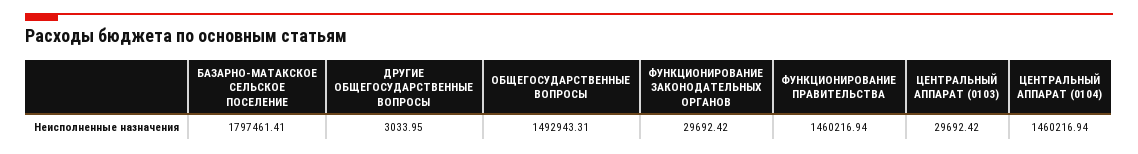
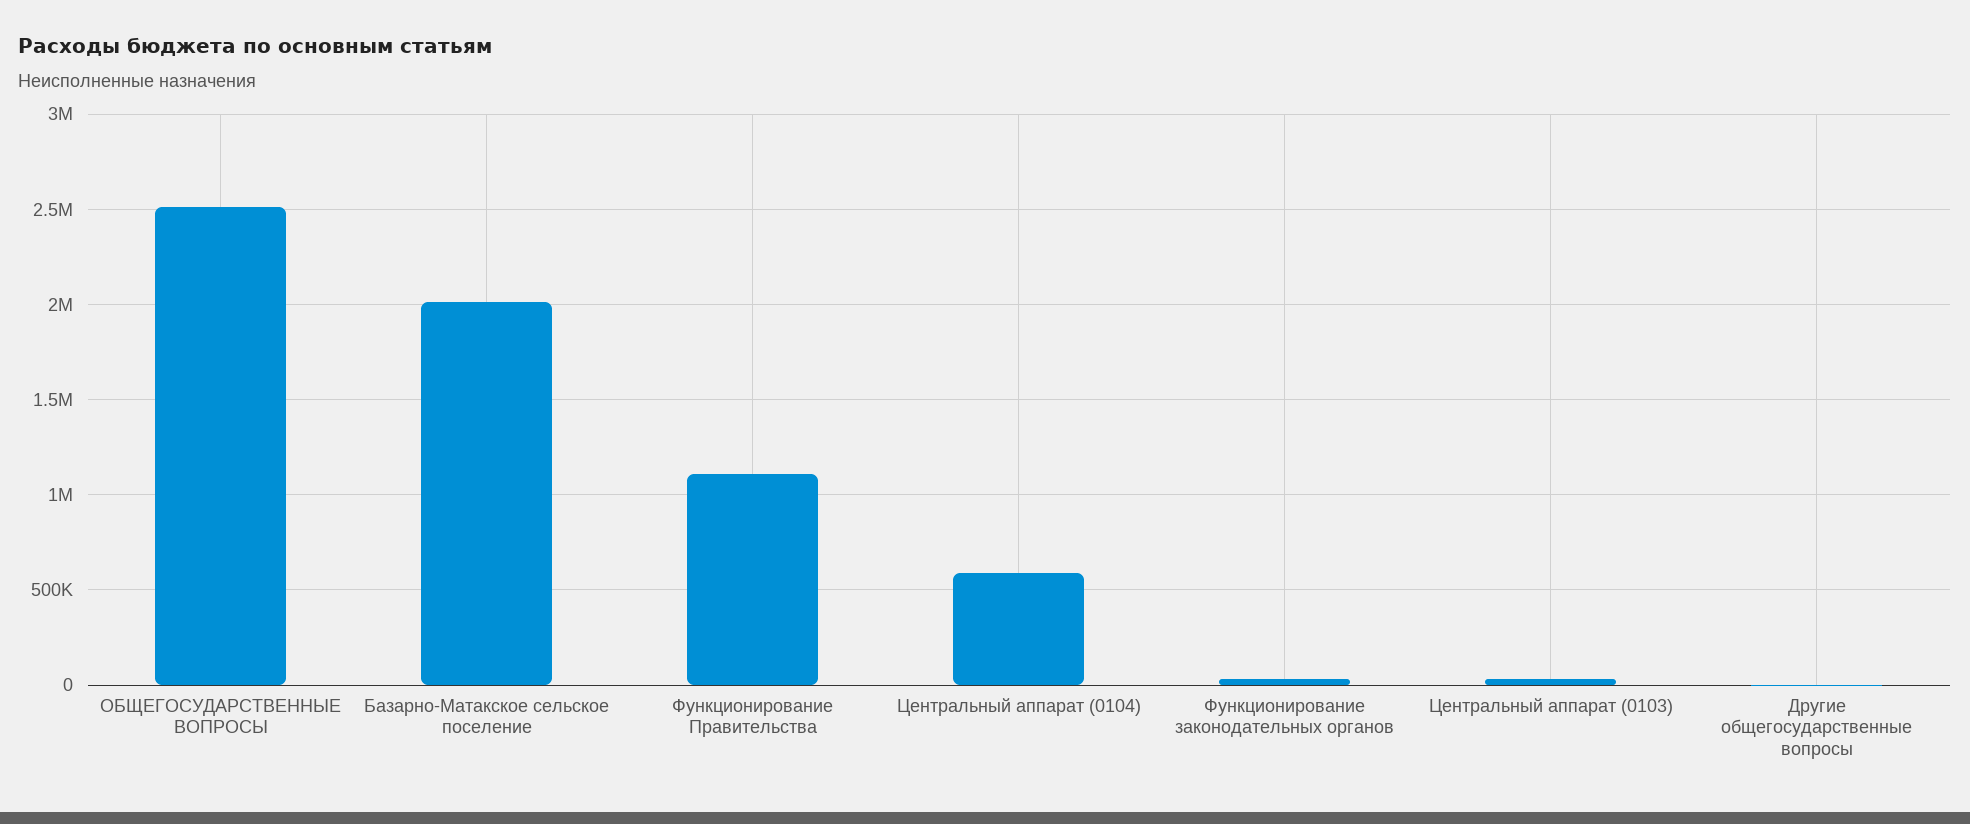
БАЗАРНО-МАТАКСКОЕ СЕЛЬСКОЕ ПОСЕЛЕНИЕ: 1797461.41 -> 2000000
ОБЩЕГОСУДАРСТВЕННЫЕ ВОПРОСЫ: 1492943.31 -> 2500000
ФУНКЦИОНИРОВАНИЕ ПРАВИТЕЛЬСТВА: 1460216.94 -> 1100000
ЦЕНТРАЛЬНЫЙ АППАРАТ (0104): 1460216.94 -> 600000

